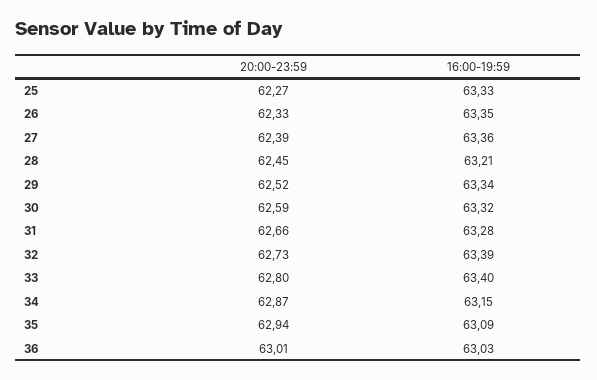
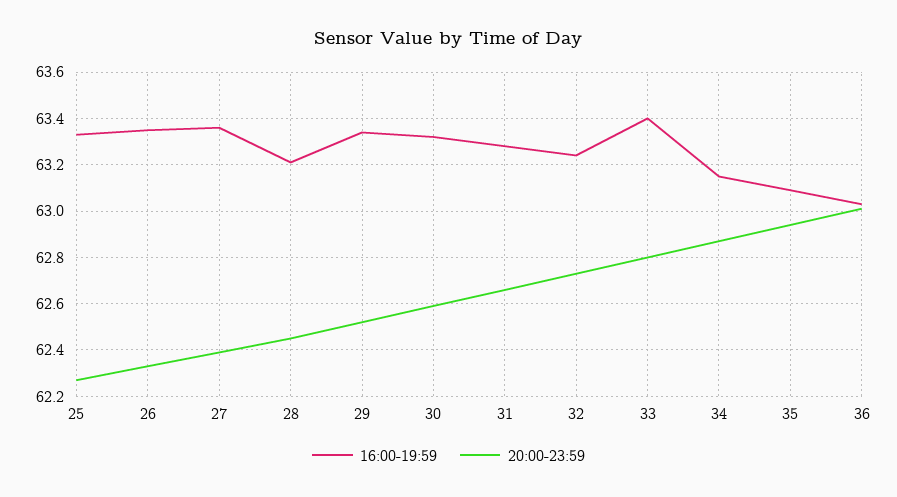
16:00-19:59, 32: 63.39 -> 63.25

